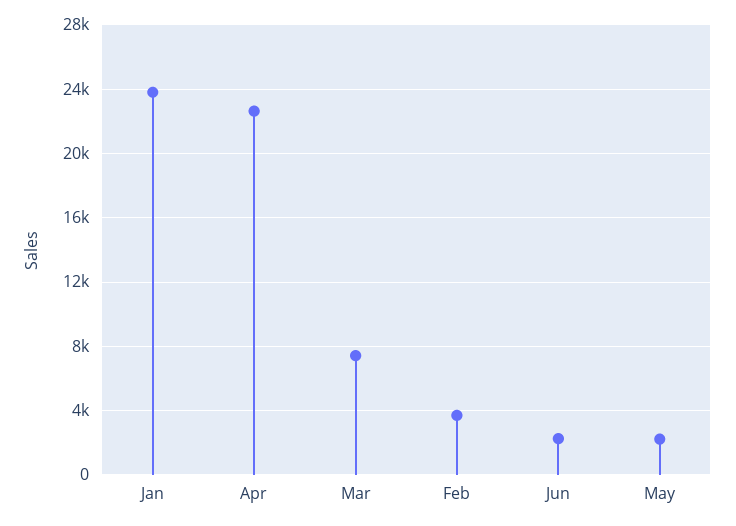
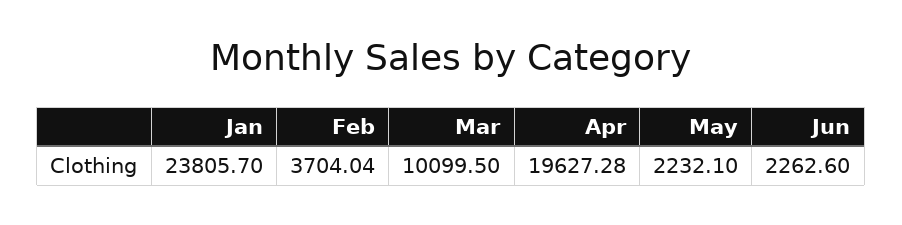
Apr: 22500 -> 19627.28
Mar: 7500 -> 10099.5

